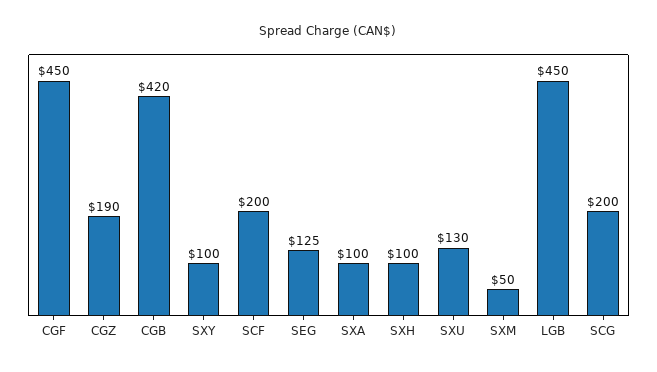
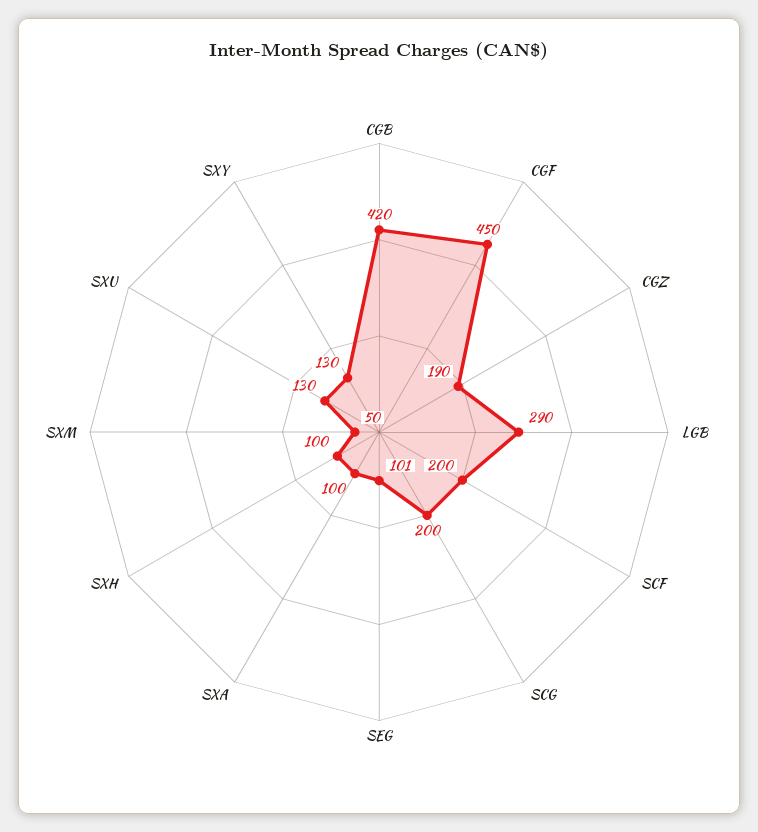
SXY: 100 -> 130
SEG: 125 -> 101
LGB: 450 -> 290

